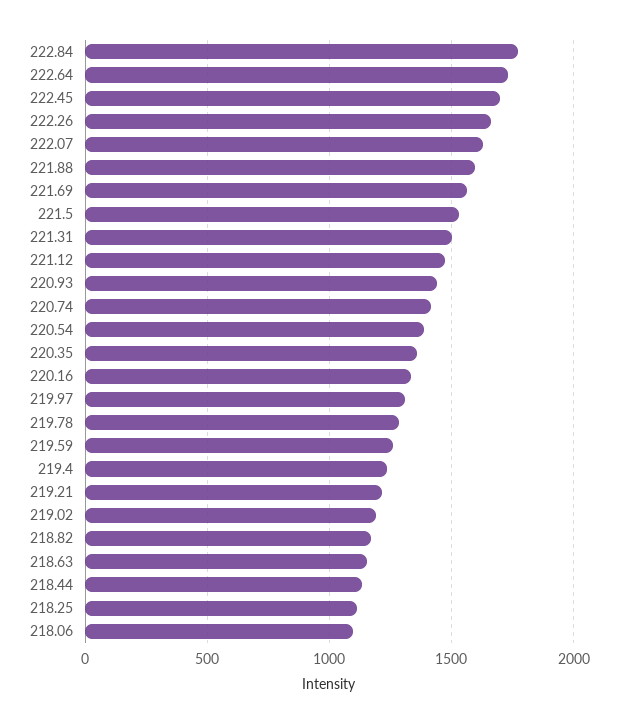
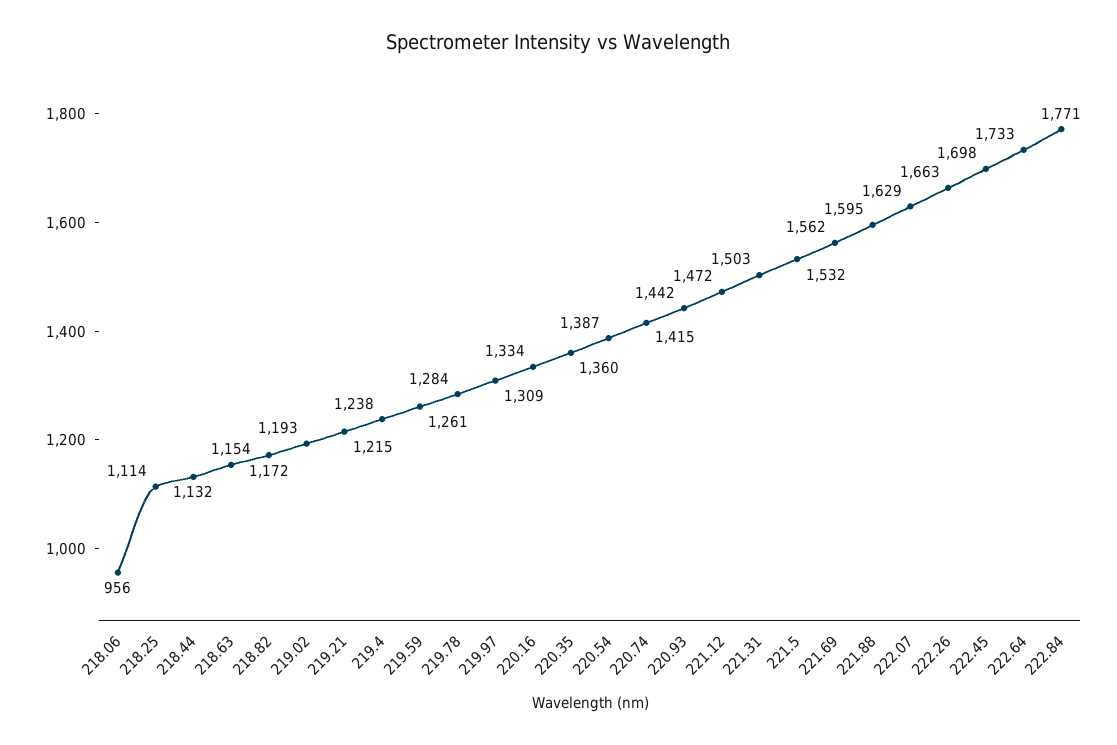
218.06: 1100 -> 956

